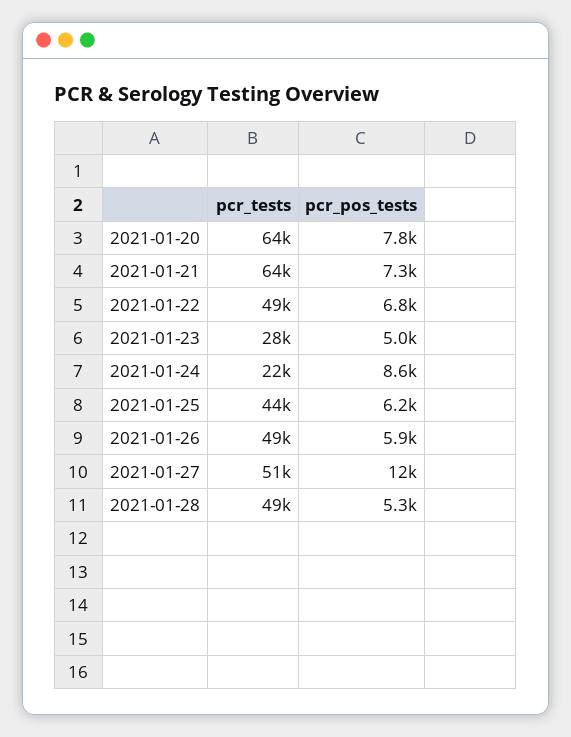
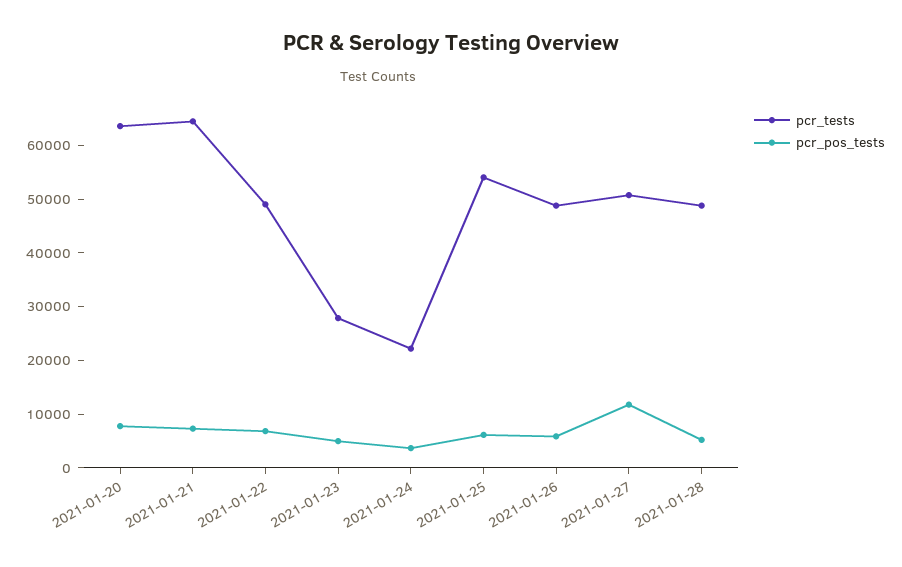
pcr_pos_tests, 2021-01-24: 8600 -> 4000
pcr_tests, 2021-01-25: 44000 -> 54000

